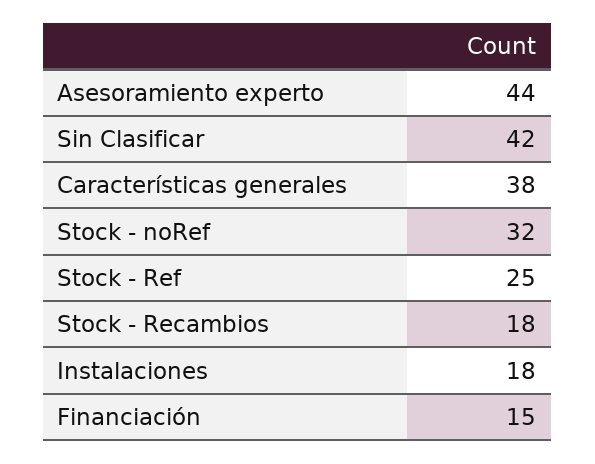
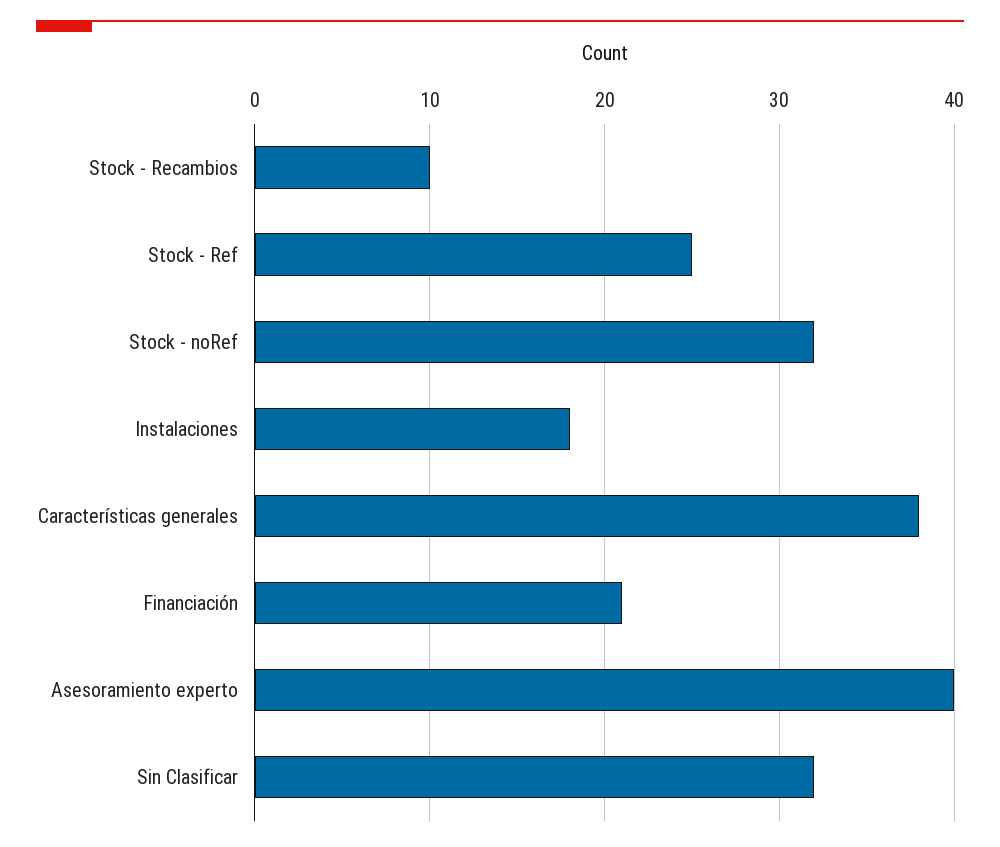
Asesoramiento experto: 44 -> 40
Sin Clasificar: 42 -> 32
Stock - Recambios: 18 -> 10
Financiación: 15 -> 21

